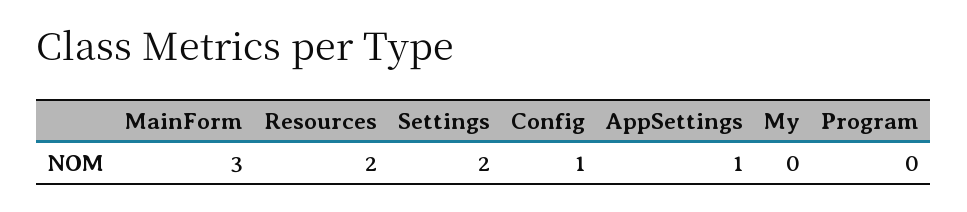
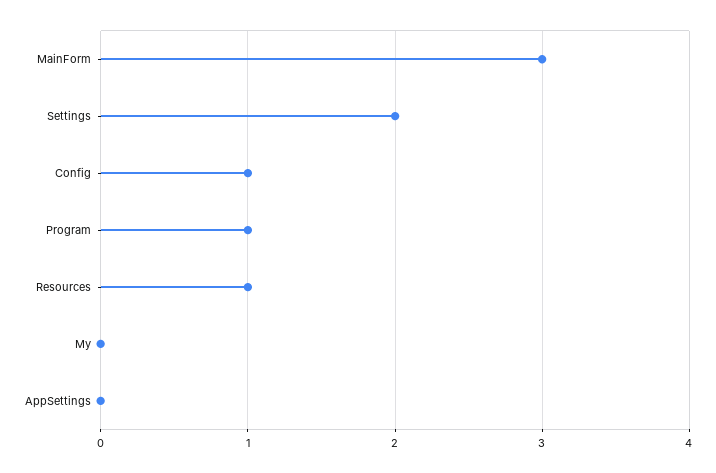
Resources: 2 -> 1
AppSettings: 1 -> 0
Program: 0 -> 1

